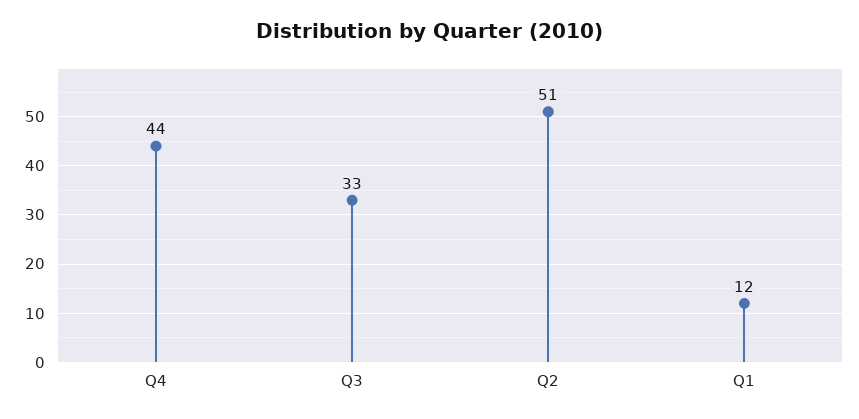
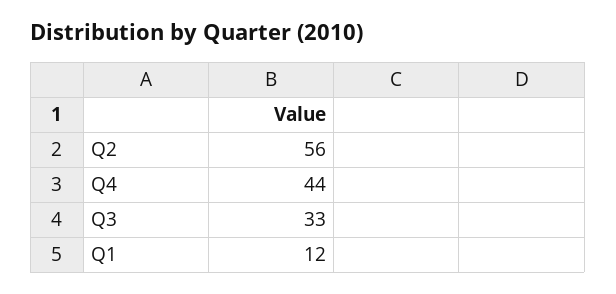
Q2: 51 -> 56

